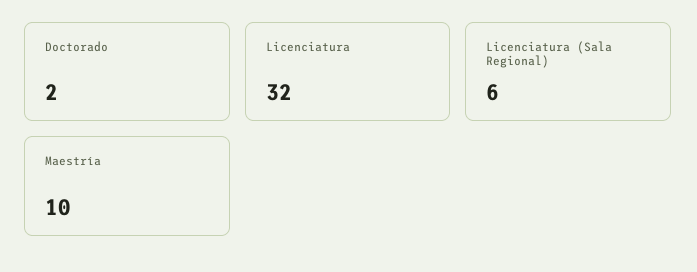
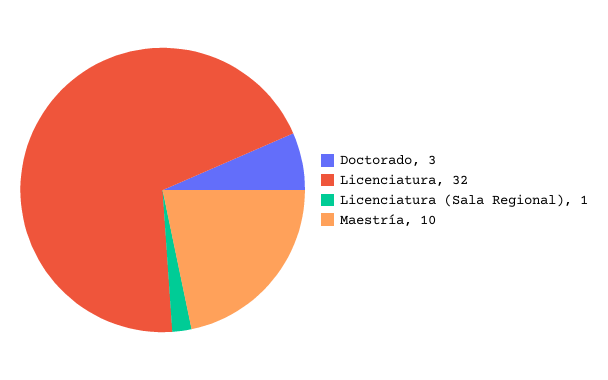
Doctorado: 2 -> 3
Licenciatura (Sala Regional): 6 -> 1

